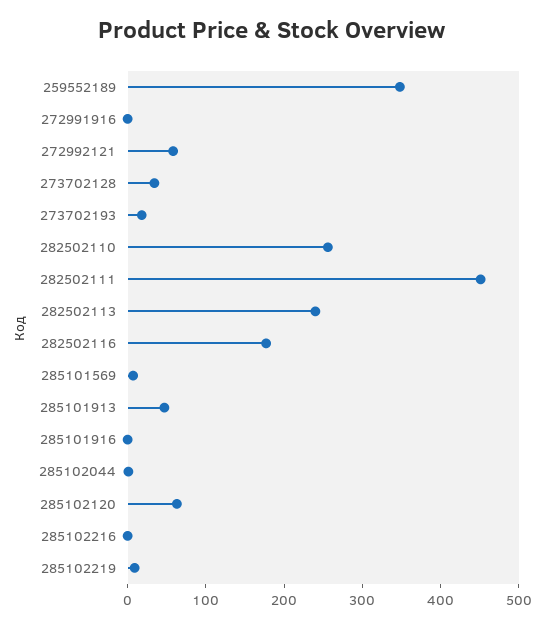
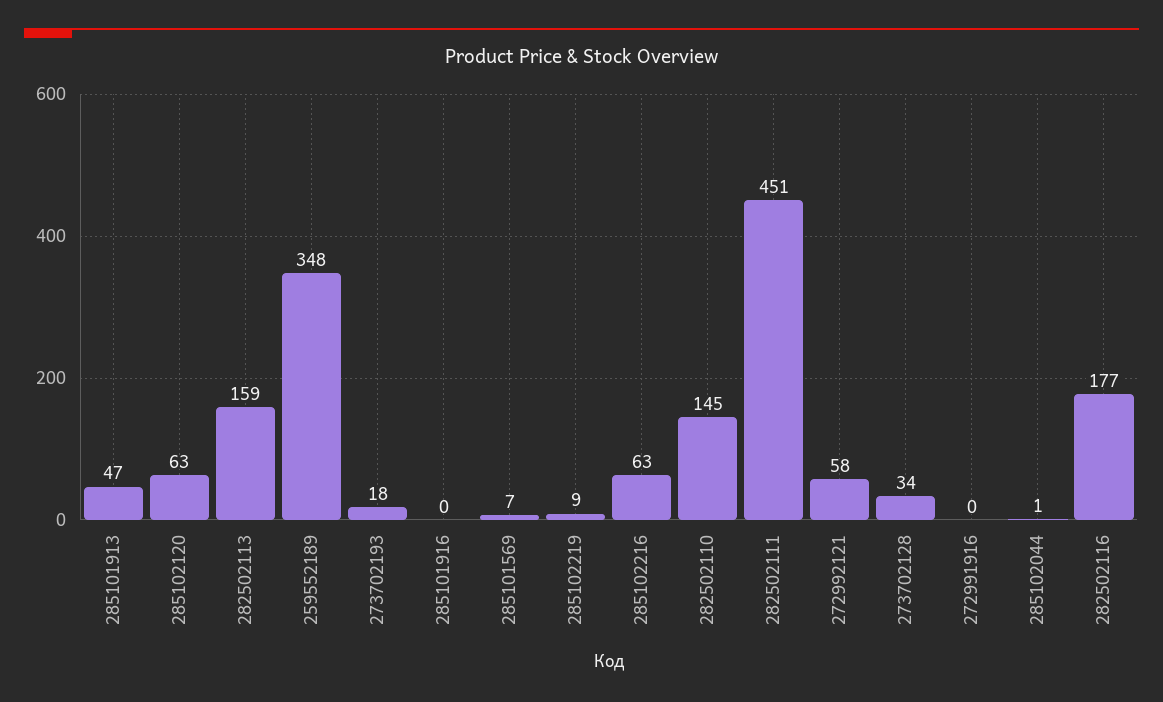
282502110: 260 -> 145
282502113: 240 -> 159
285102216: 0 -> 63

